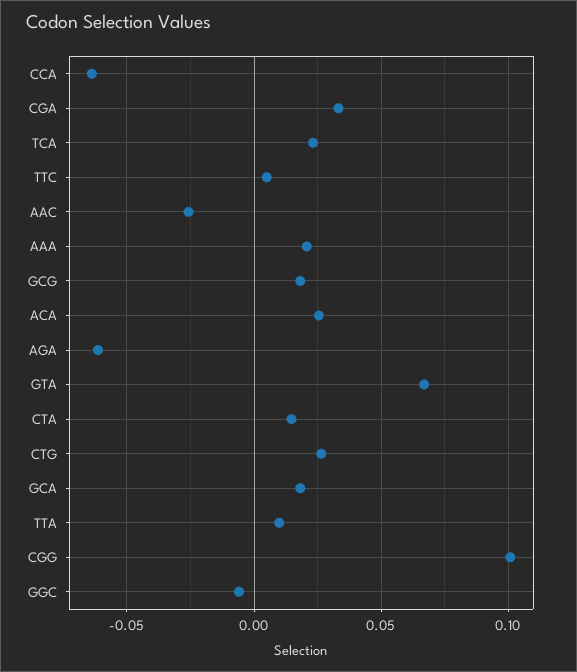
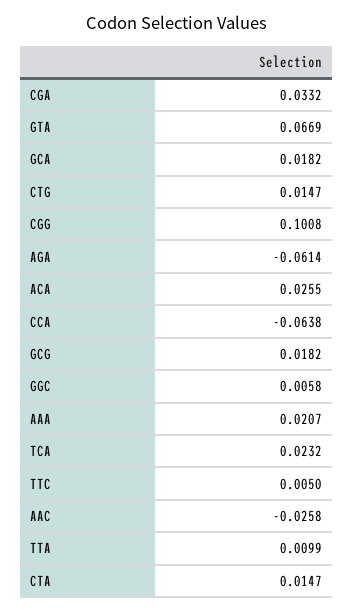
CTG: 0.025 -> 0.0147
GGC: -0.005 -> 0.0058

